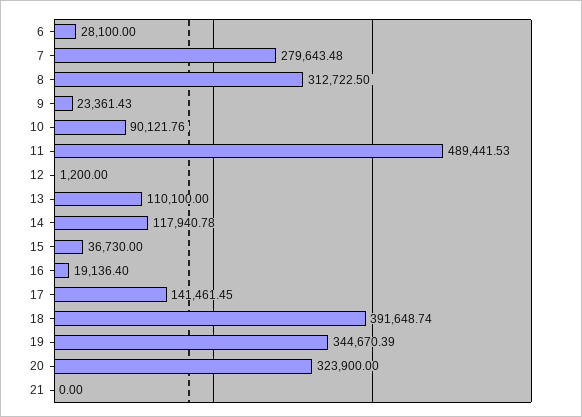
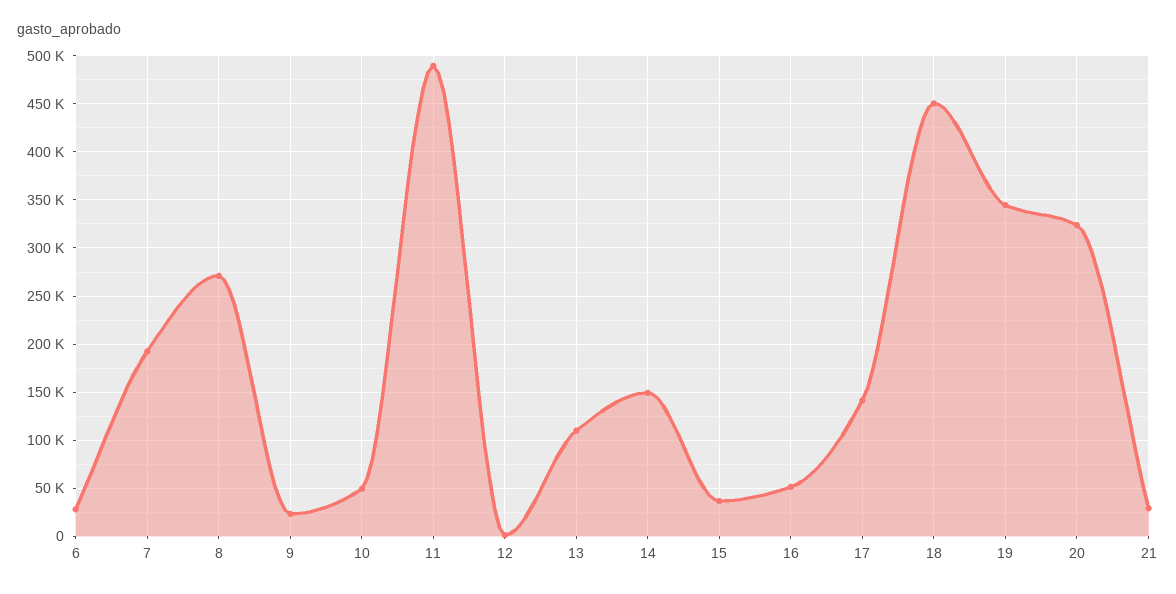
7: 279643.48 -> 190000
8: 312722.5 -> 270000
10: 90121.76 -> 50000
14: 117940.78 -> 150000
16: 19136.4 -> 50000
18: 391648.74 -> 450000
21: 0 -> 30000

